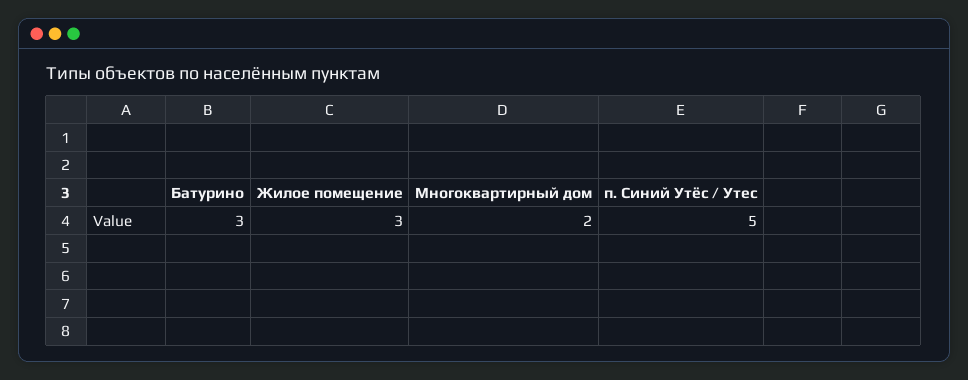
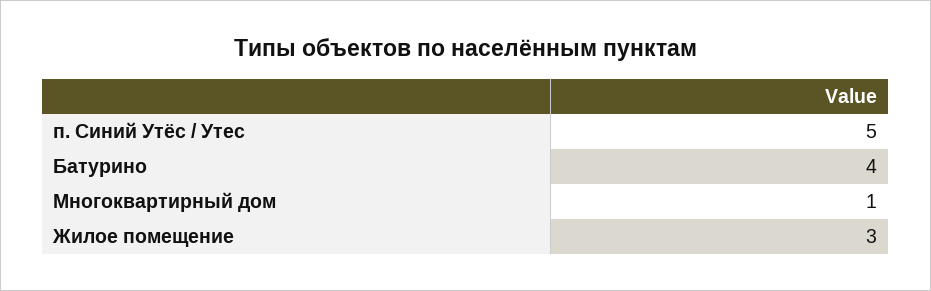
Батурино: 3 -> 4
Многоквартирный дом: 2 -> 1

